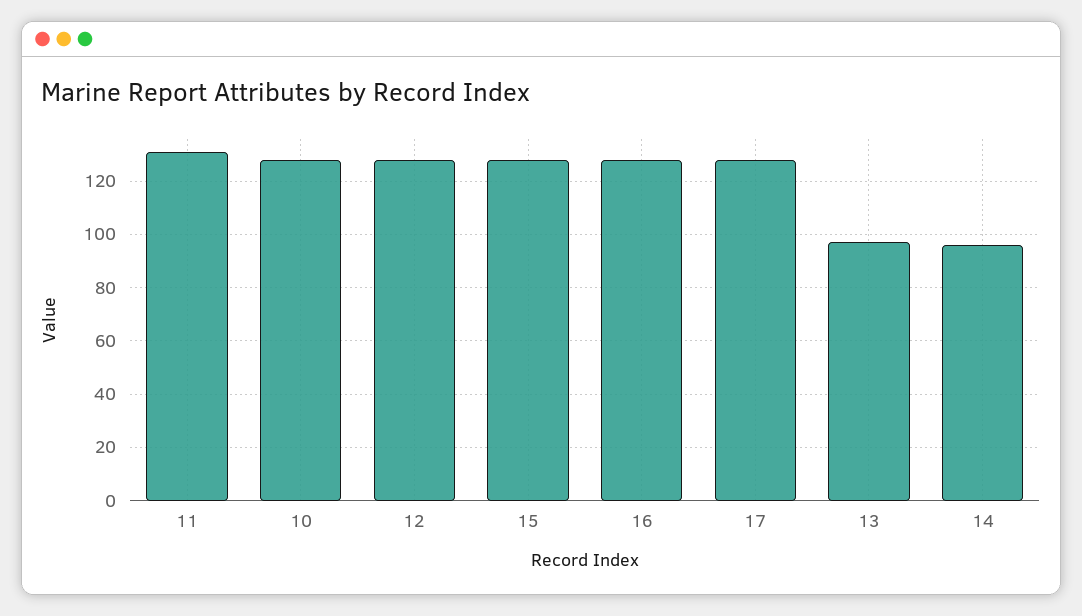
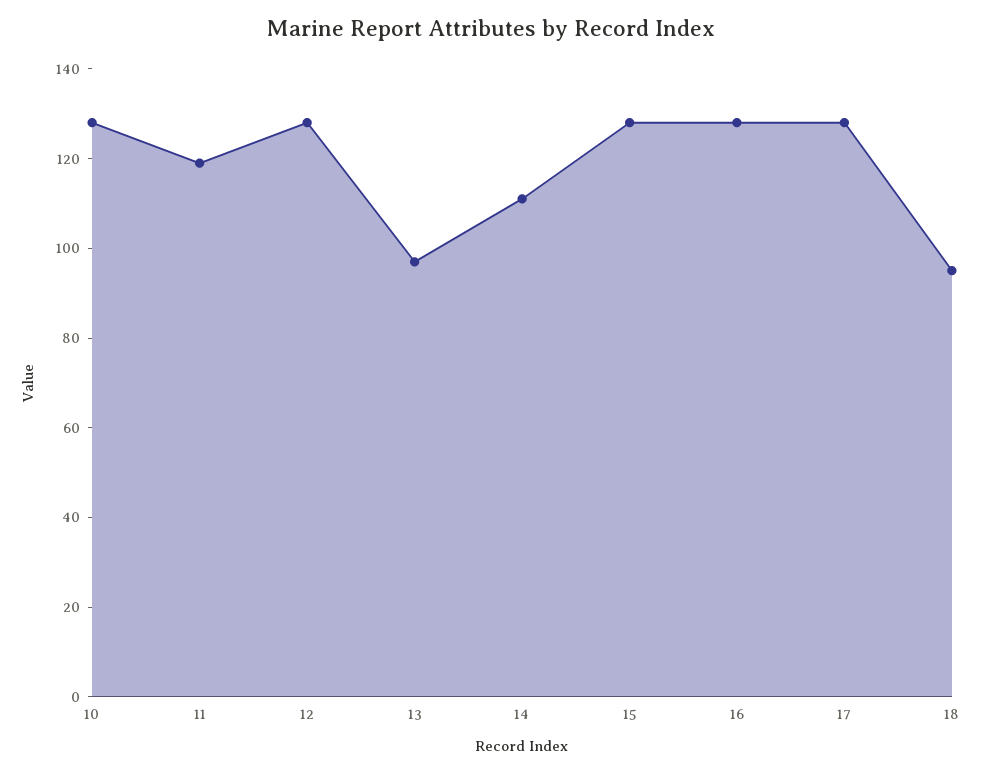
11: 130 -> 120
14: 95 -> 110
18: none -> 95

